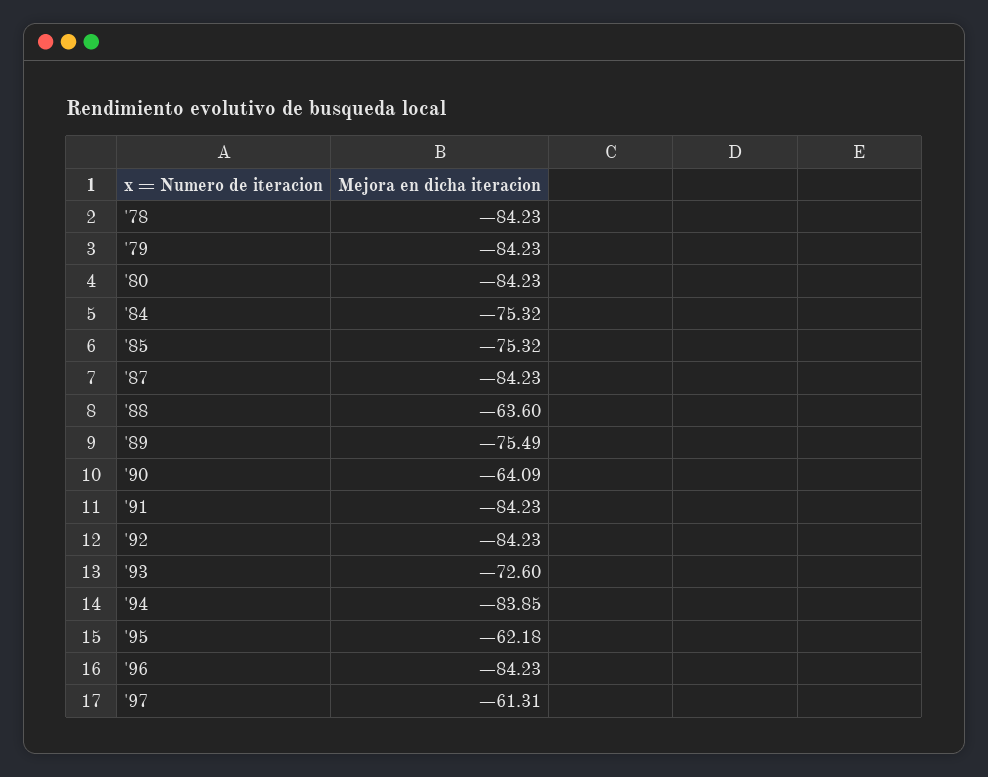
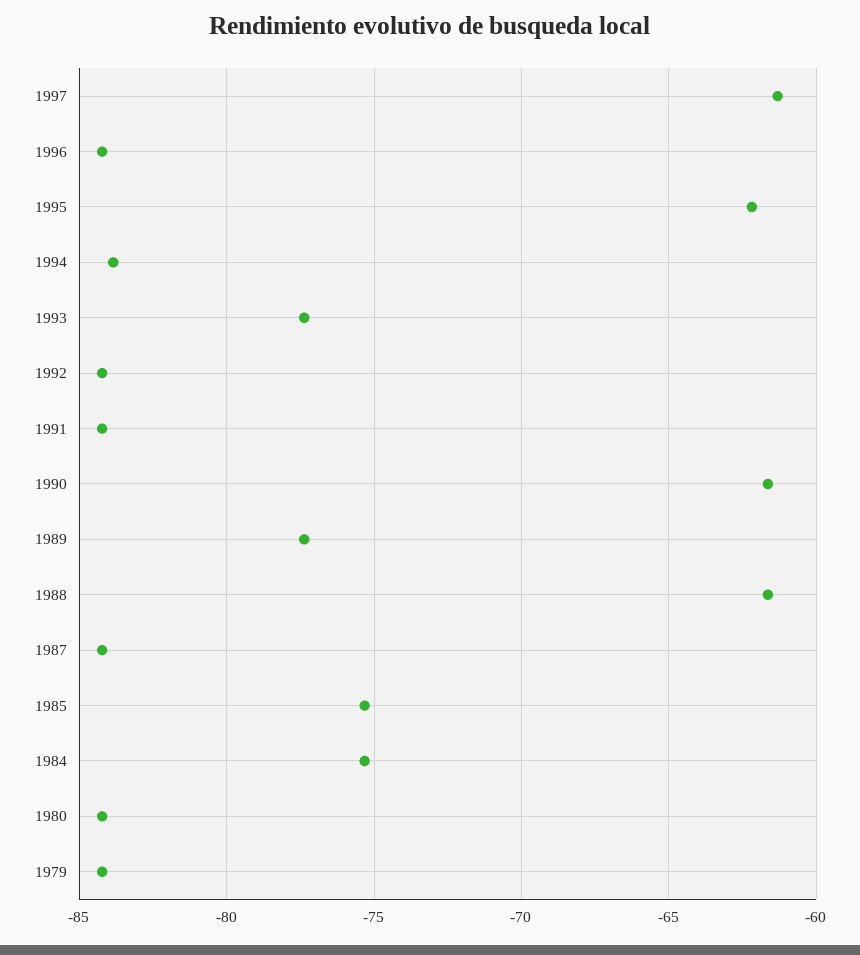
'78: -84.23 -> none
'88: -63.6 -> -61.5
'89: -75.49 -> -77.5
'90: -64.09 -> -61.5
'93: -72.6 -> -77.5

